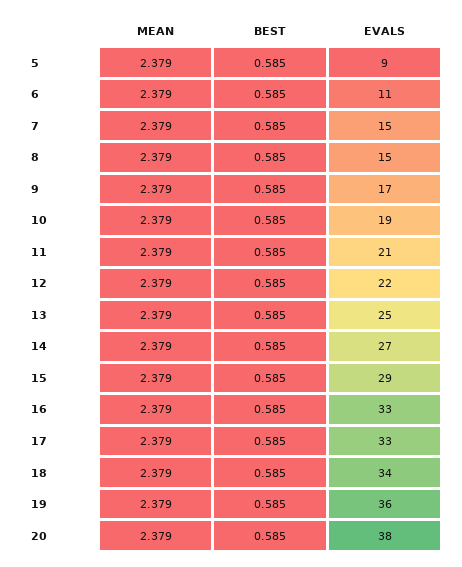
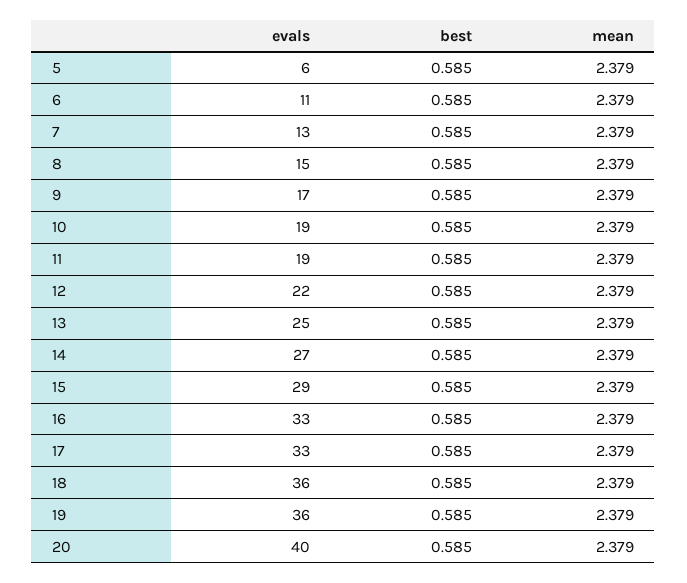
EVALS, 5: 9 -> 6
EVALS, 7: 15 -> 13
EVALS, 11: 21 -> 19
EVALS, 18: 34 -> 36
EVALS, 20: 38 -> 40

